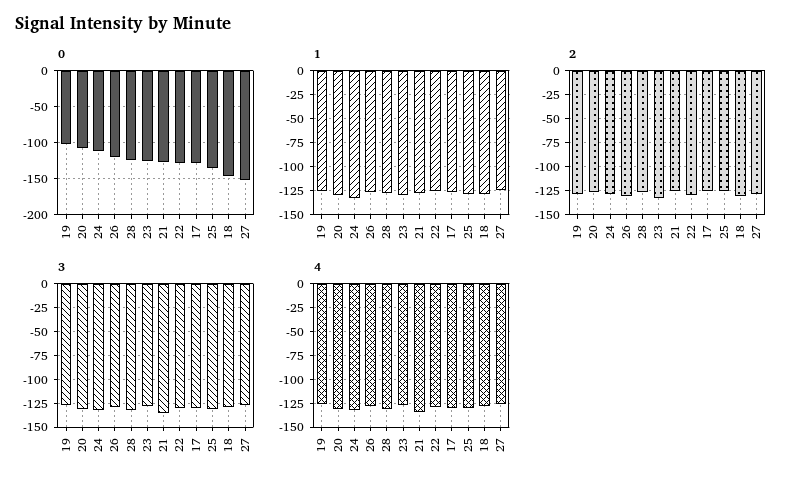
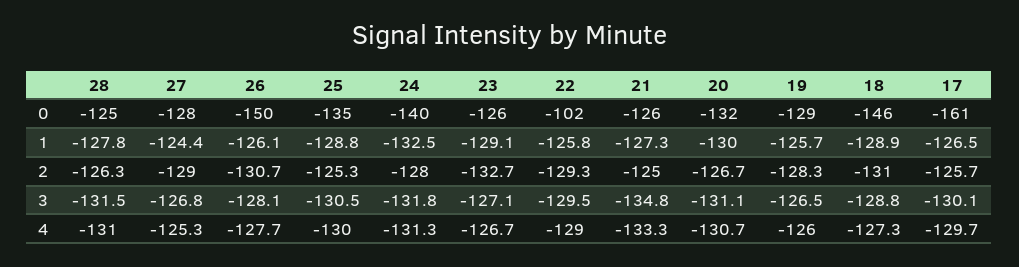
0, 19: -100 -> -129
0, 20: -110 -> -132
0, 24: -110 -> -140
0, 26: -120 -> -150
0, 22: -130 -> -102
0, 17: -130 -> -161
0, 27: -150 -> -128

